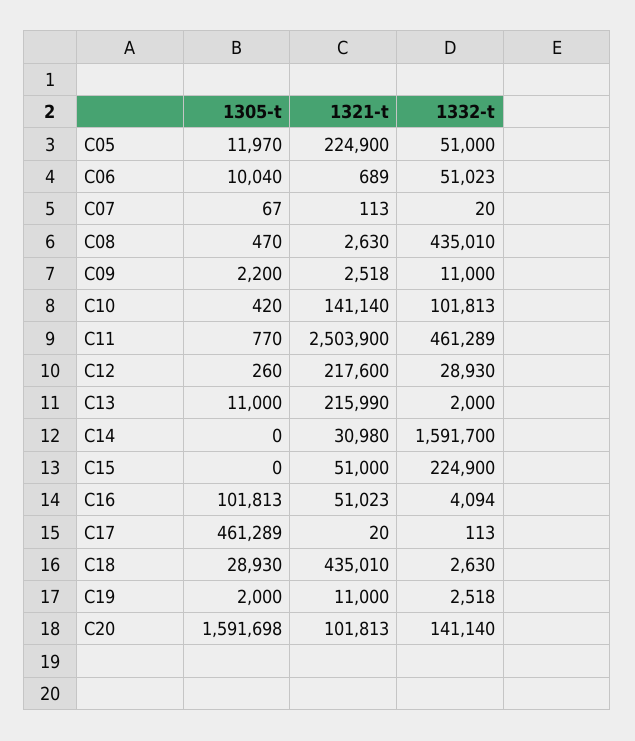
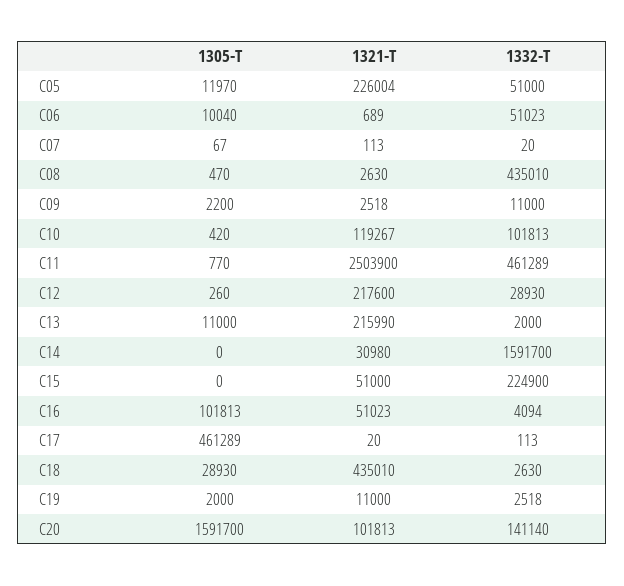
1321-t, C05: 224900 -> 226004
1321-t, C10: 141140 -> 119267
1305-t, C20: 1591698 -> 1591700

